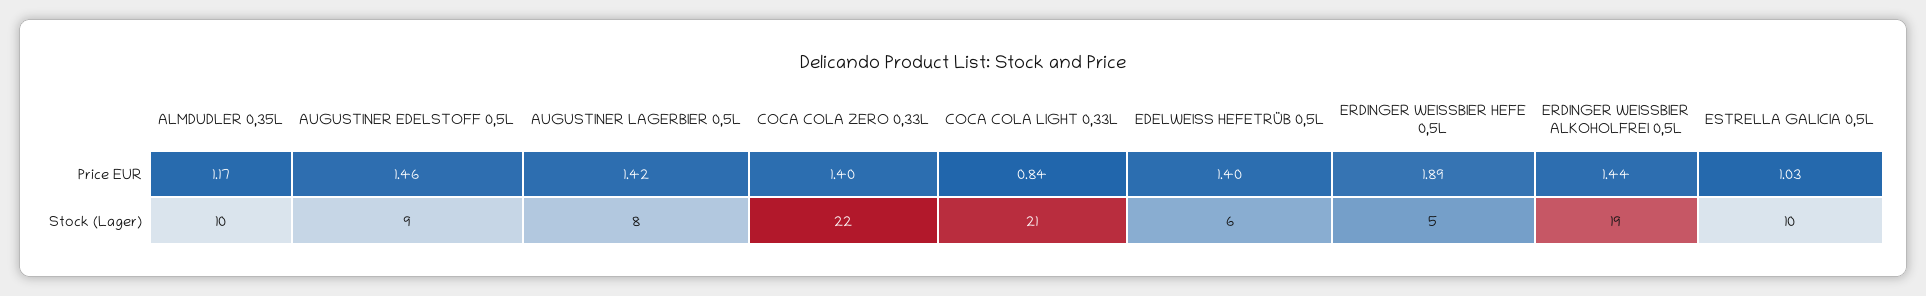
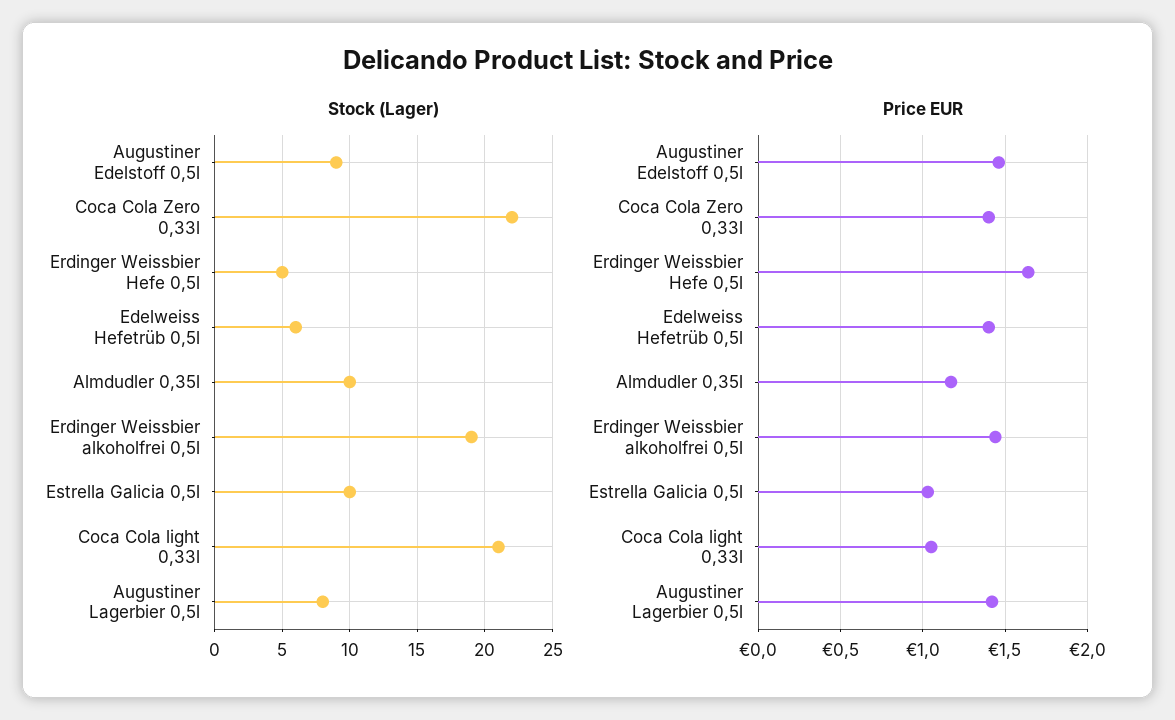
Price EUR, COCA COLA LIGHT 0,33L: 0.84 -> 1.05
Price EUR, ERDINGER WEISSBIER HEFE 0,5L: 1.89 -> 1.65

